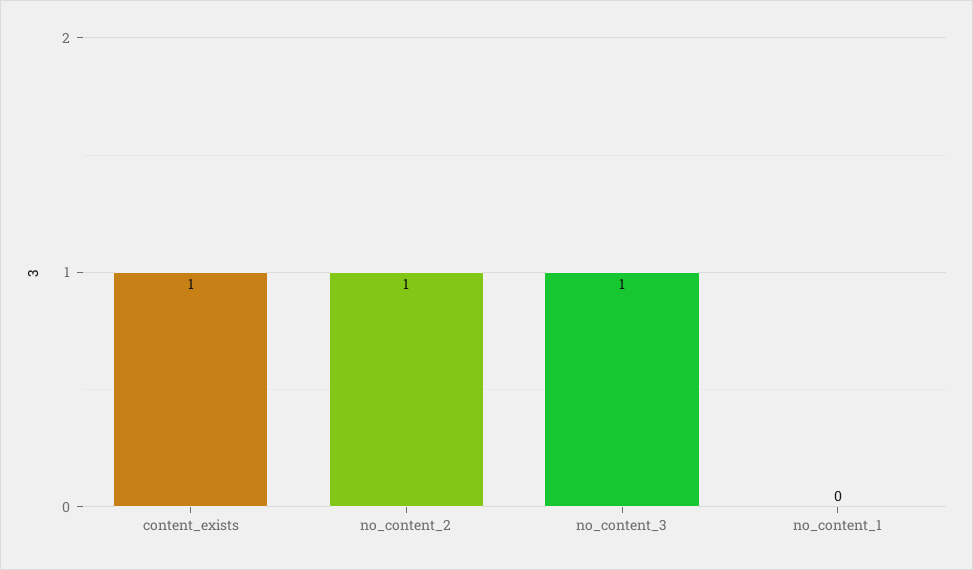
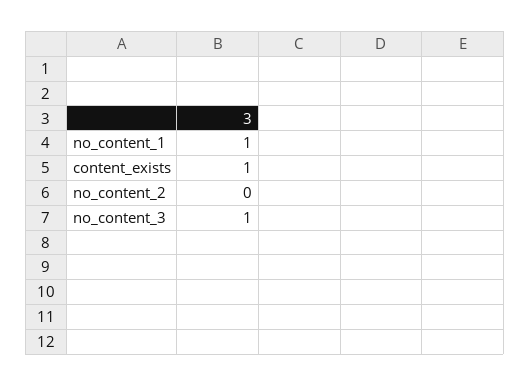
no_content_2: 1 -> 0
no_content_1: 0 -> 1

